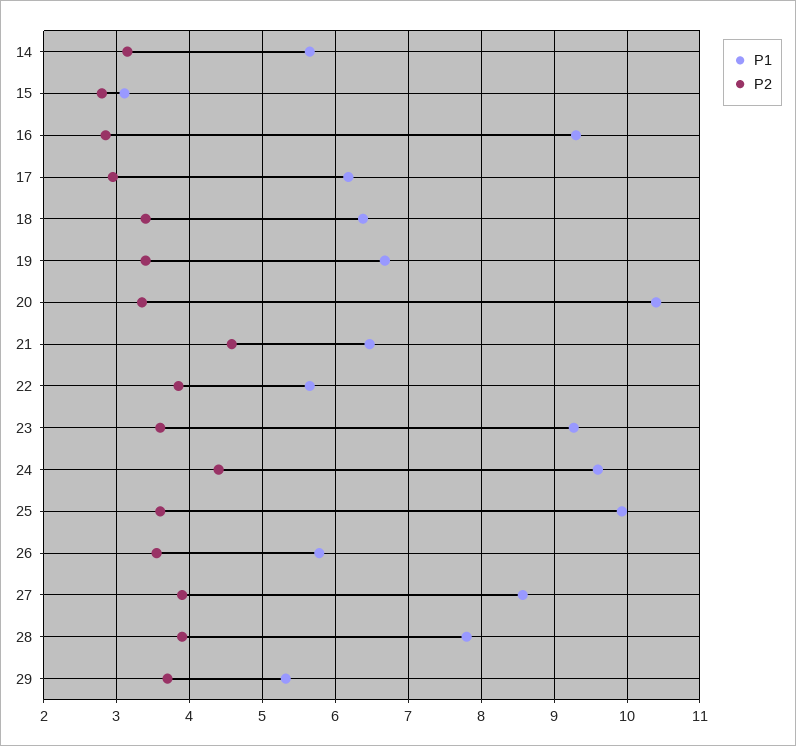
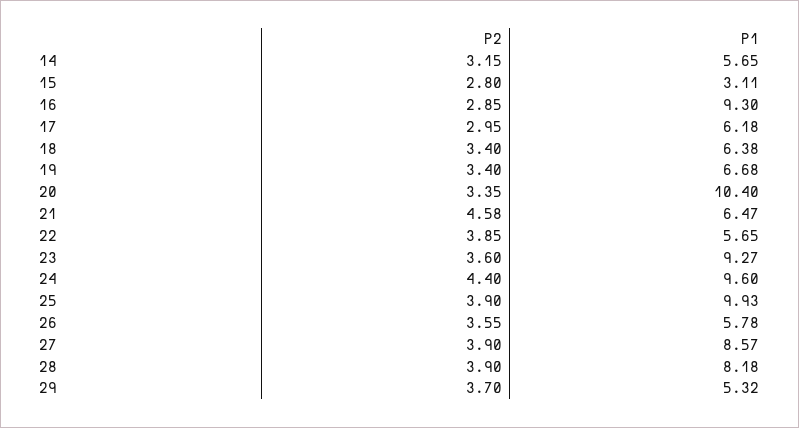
P2, 25: 3.6 -> 3.9
P1, 28: 7.8 -> 8.18

